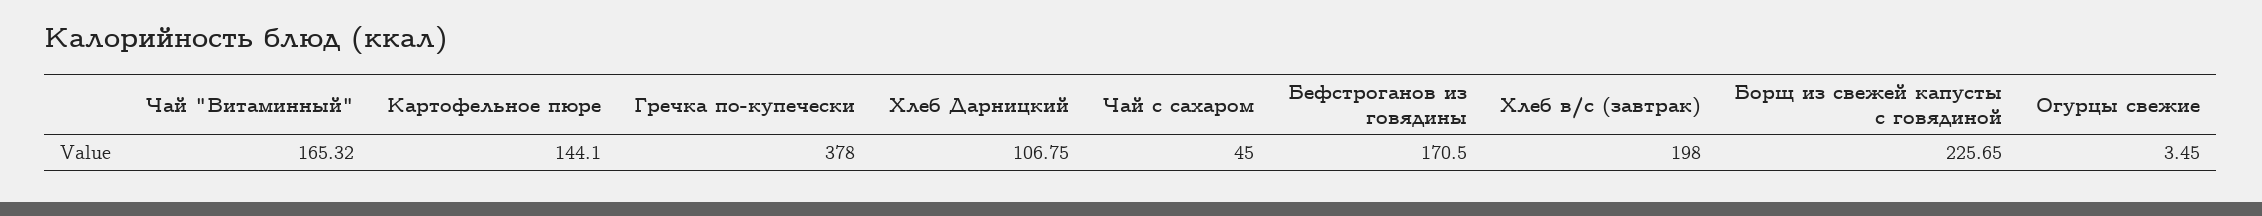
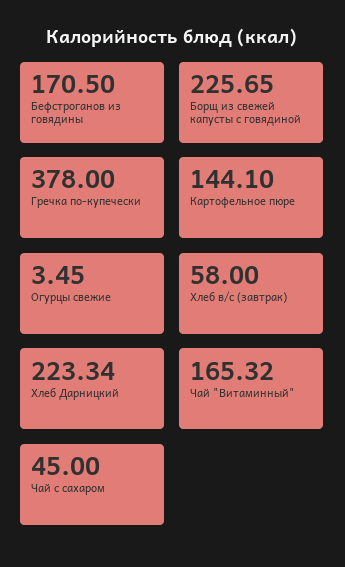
Хлеб Дарницкий: 106.75 -> 223.34
Хлеб в/с (завтрак): 198 -> 58

